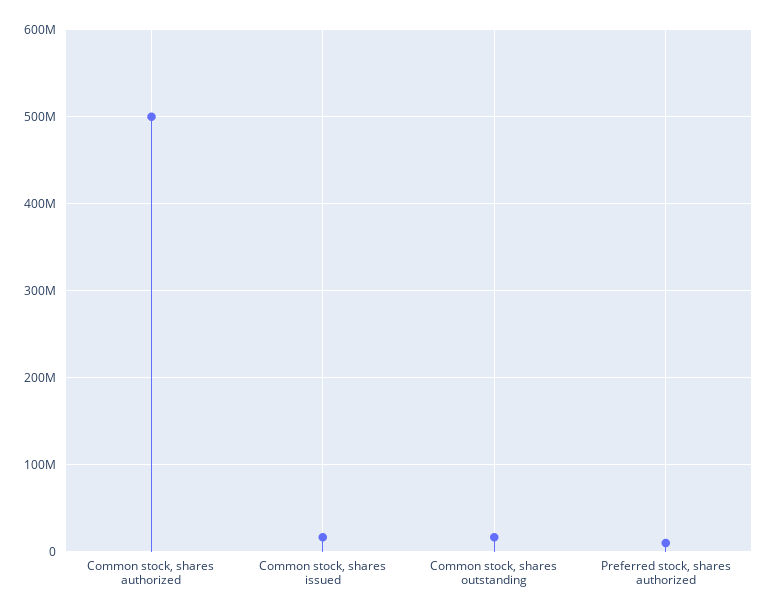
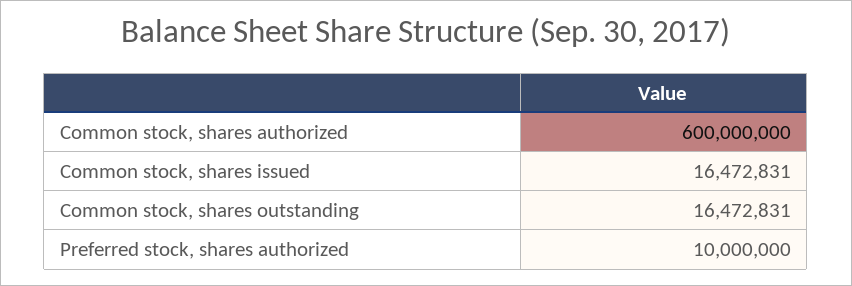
Common stock, shares authorized: 500000000 -> 600000000

